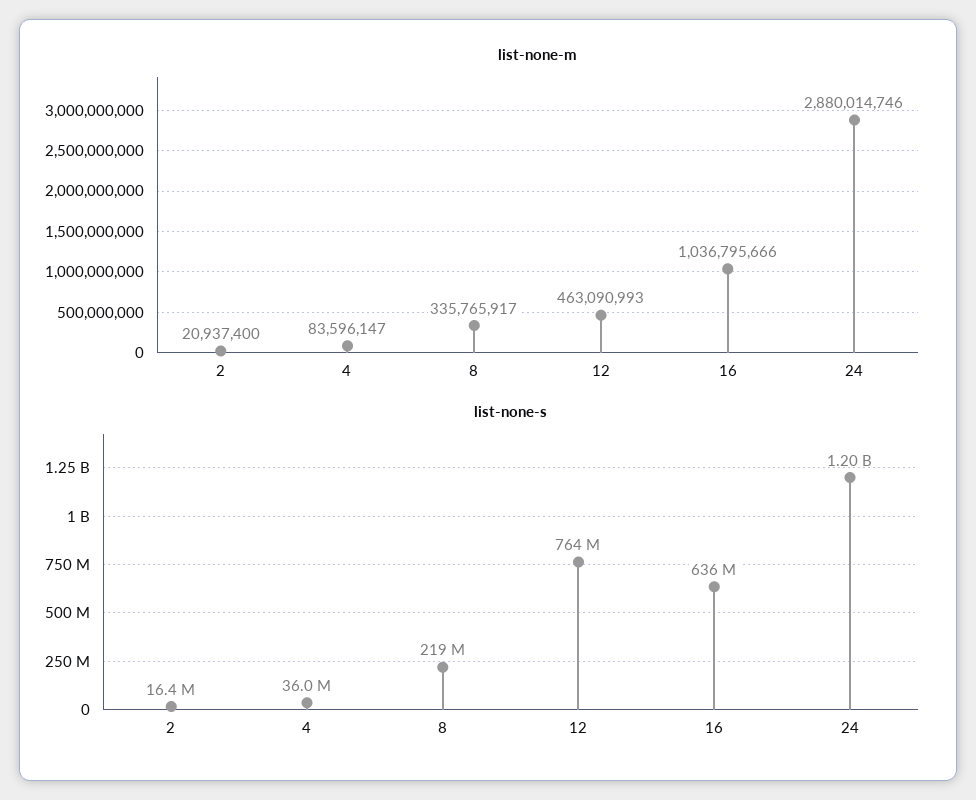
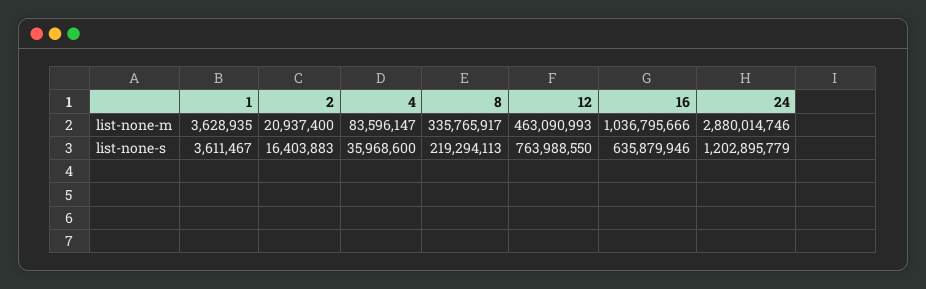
list-none-m, 1: none -> 3628935
list-none-s, 1: none -> 3611467

